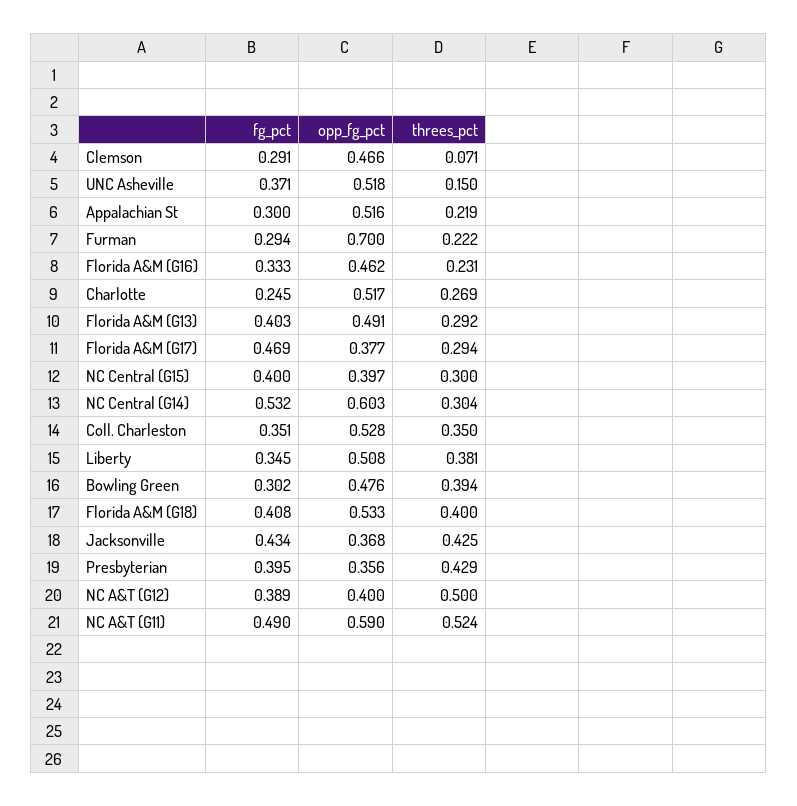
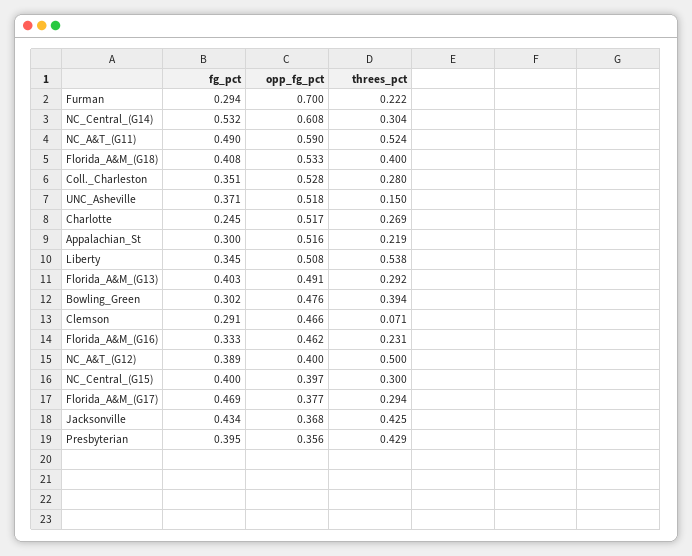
opp_fg_pct, NC Central (G14): 0.603 -> 0.608
threes_pct, Coll. Charleston: 0.35 -> 0.28
threes_pct, Liberty: 0.381 -> 0.538

